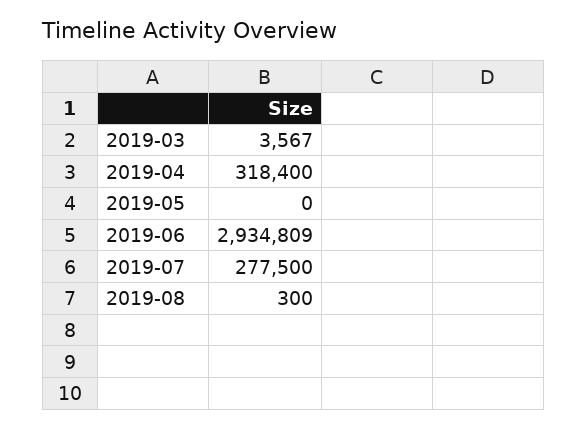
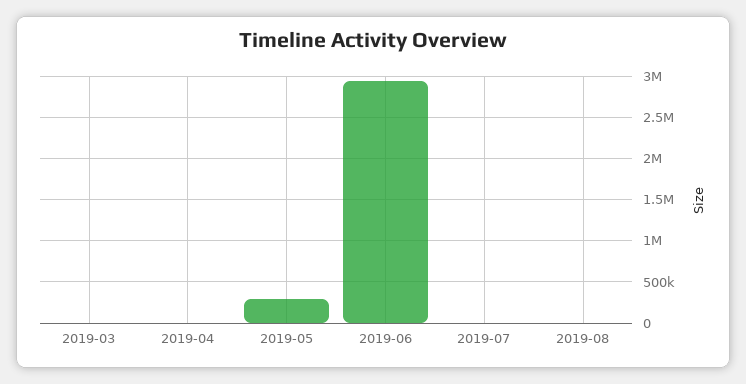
2019-04: 318400 -> 0
2019-05: 0 -> 300000
2019-07: 277500 -> 0

